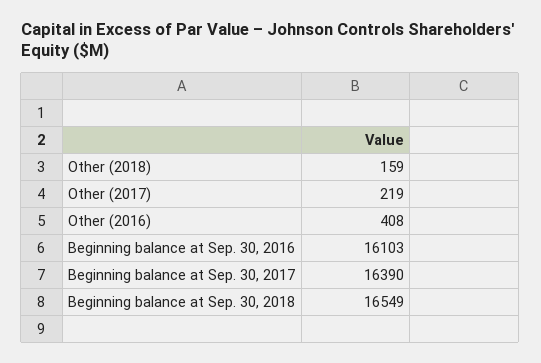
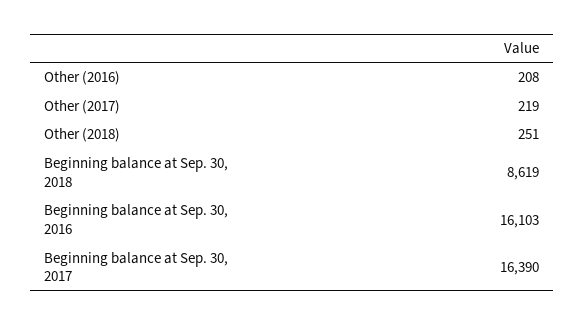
Other (2018): 159 -> 251
Other (2016): 408 -> 208
Beginning balance at Sep. 30, 2018: 16549 -> 8619

